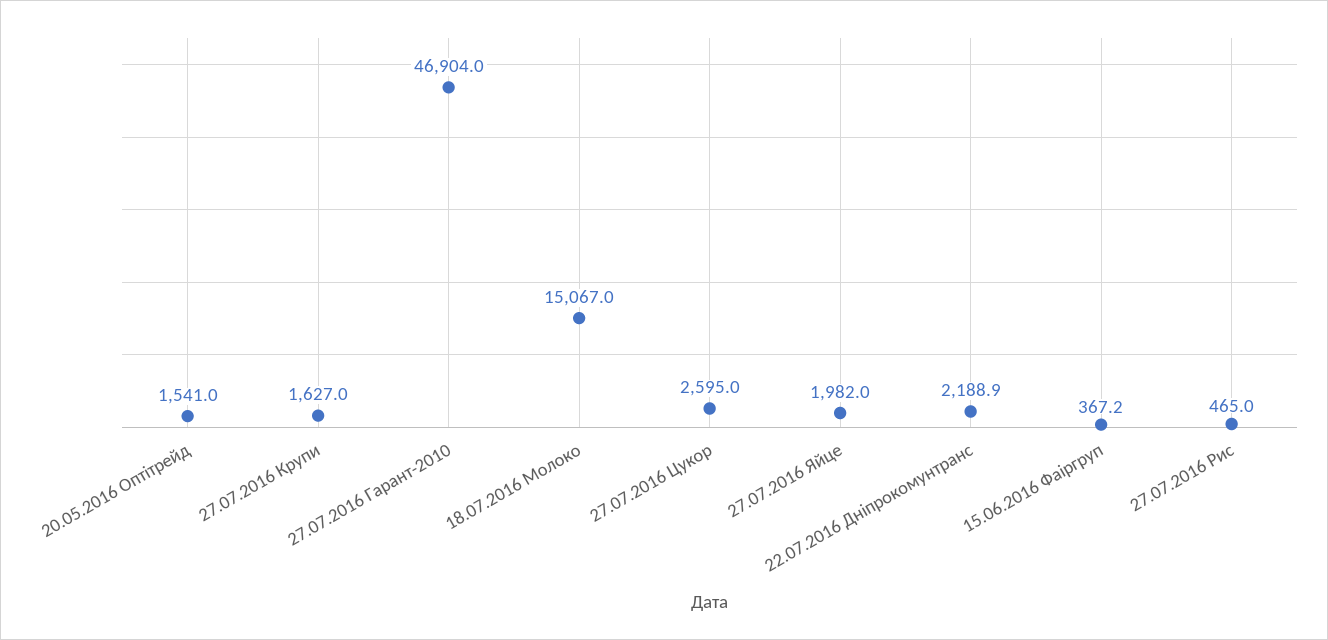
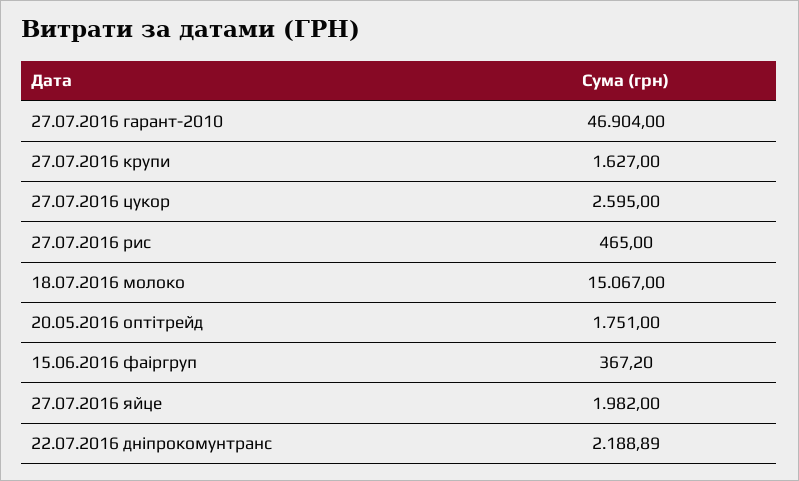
20.05.2016 Оптітрейд: 1541 -> 1751

